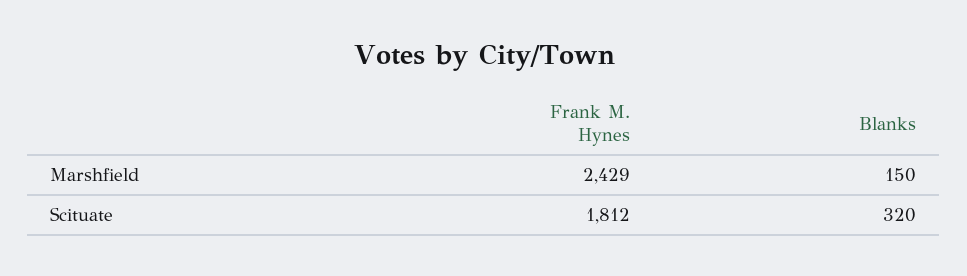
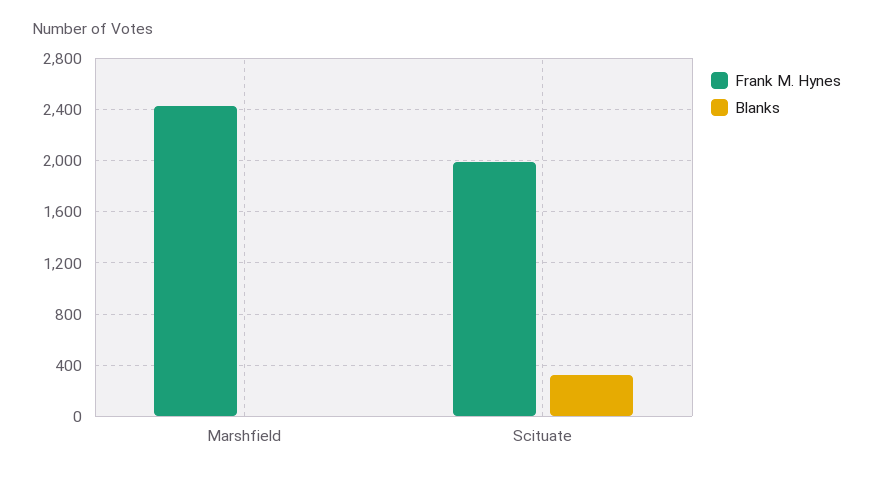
Blanks, Marshfield: 150 -> 0
Frank M. Hynes, Scituate: 1812 -> 2000

